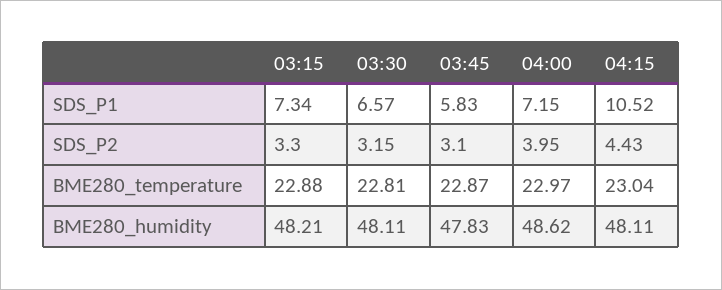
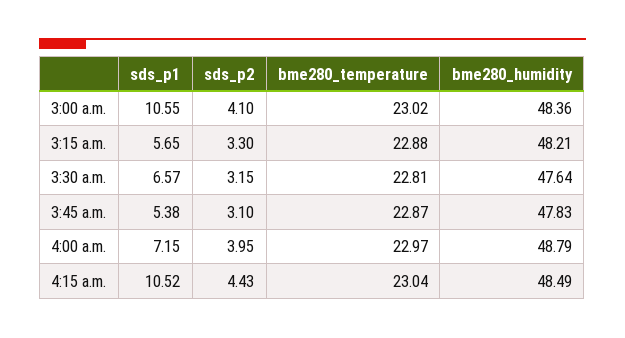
03:15, SDS_P1: 7.34 -> 5.65
03:45, SDS_P1: 5.83 -> 5.38
03:30, BME280_humidity: 48.11 -> 47.64
04:00, BME280_humidity: 48.62 -> 48.79
04:15, BME280_humidity: 48.11 -> 48.49
3:00 a.m., SDS_P1: none -> 10.55
3:00 a.m., SDS_P2: none -> 4.1
3:00 a.m., BME280_temperature: none -> 23.02
3:00 a.m., BME280_humidity: none -> 48.36

